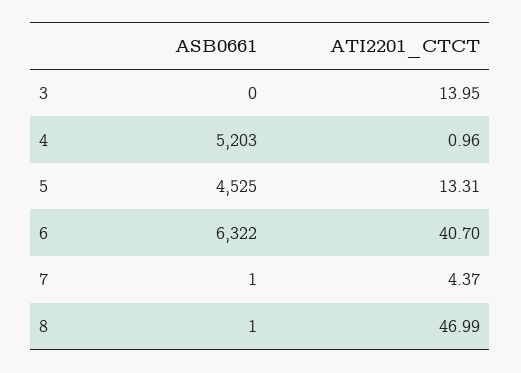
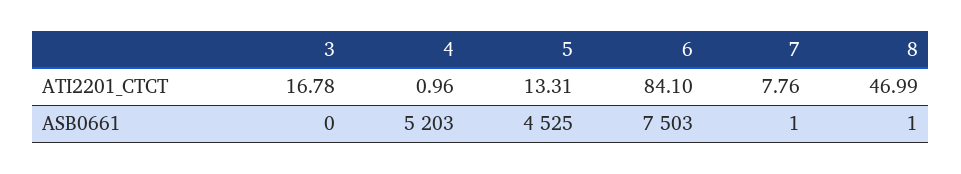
ATI2201_CTCT, 3: 13.95 -> 16.78
ASB0661, 6: 6322 -> 7503
ATI2201_CTCT, 6: 40.7 -> 84.1
ATI2201_CTCT, 7: 4.37 -> 7.76

